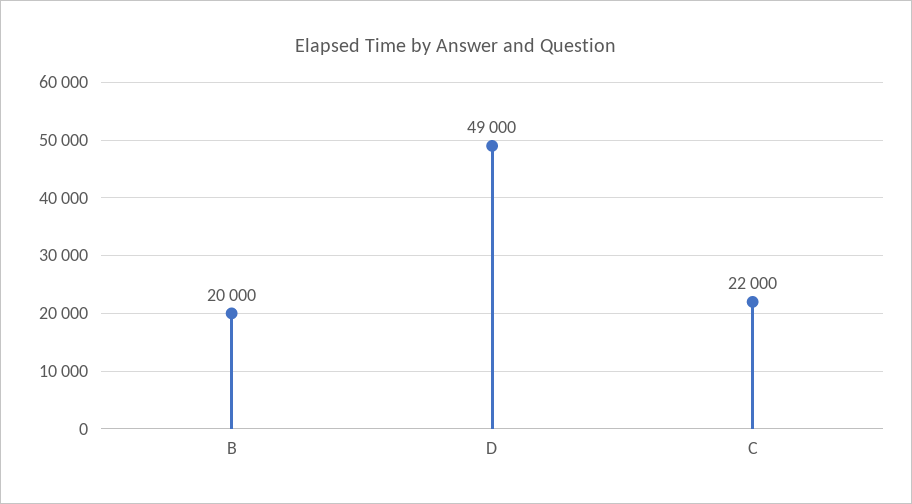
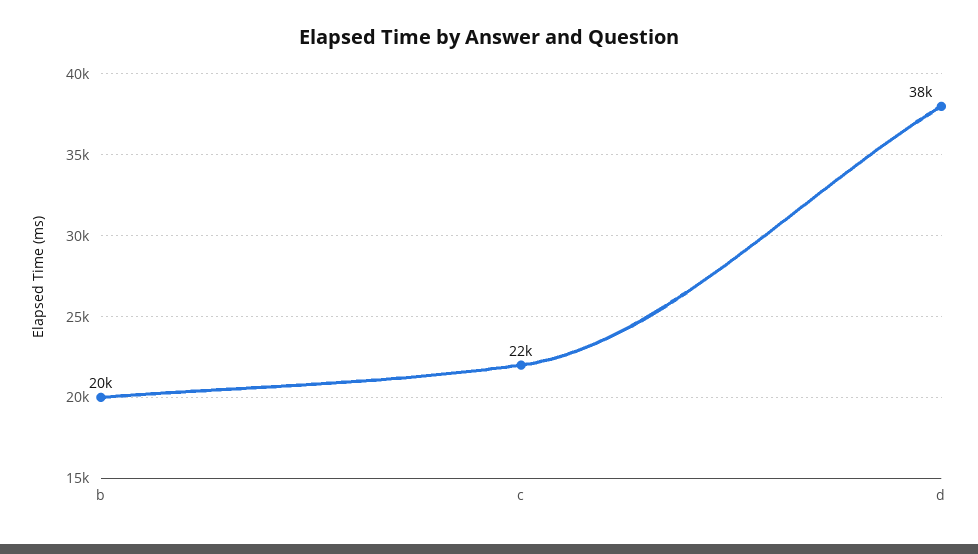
D: 49000 -> 38000

